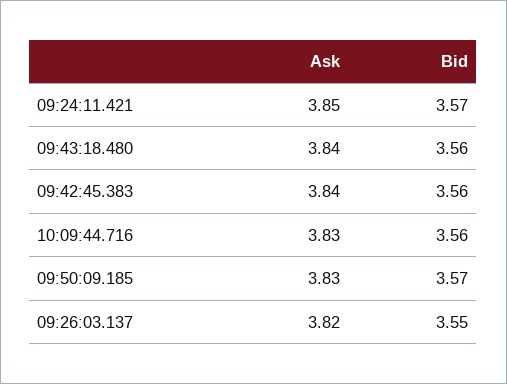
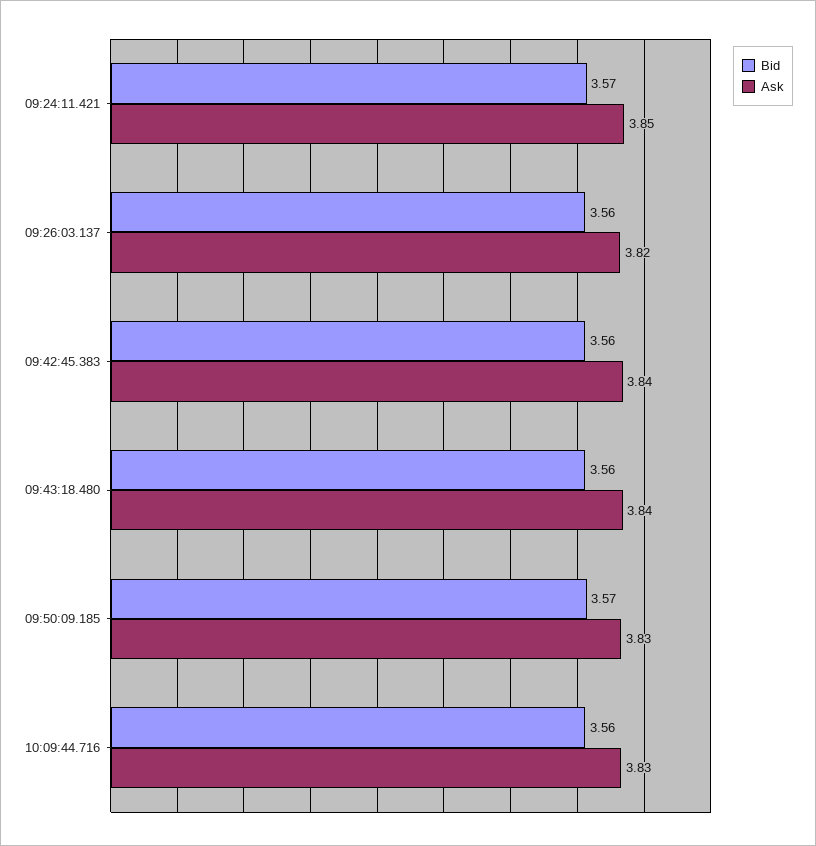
Bid, 09:26:03.137: 3.55 -> 3.56

